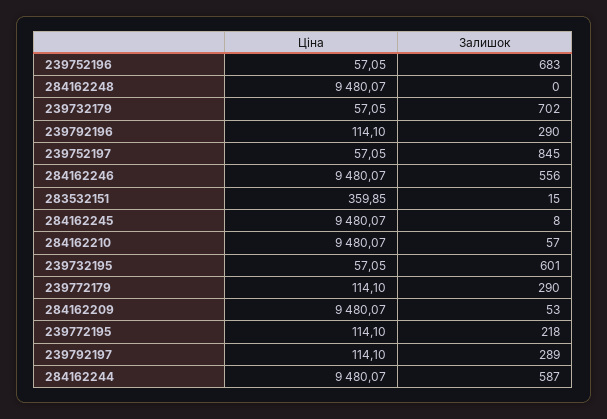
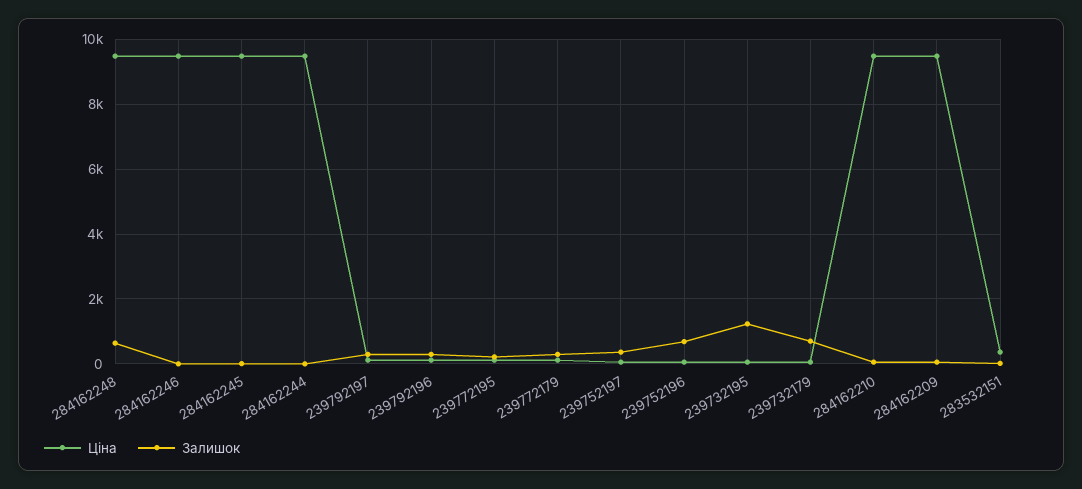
Залишок, 284162248: 0 -> 600
Залишок, 239752197: 845 -> 400
Залишок, 284162246: 556 -> 0
Залишок, 239732195: 601 -> 1200
Залишок, 284162244: 587 -> 0

